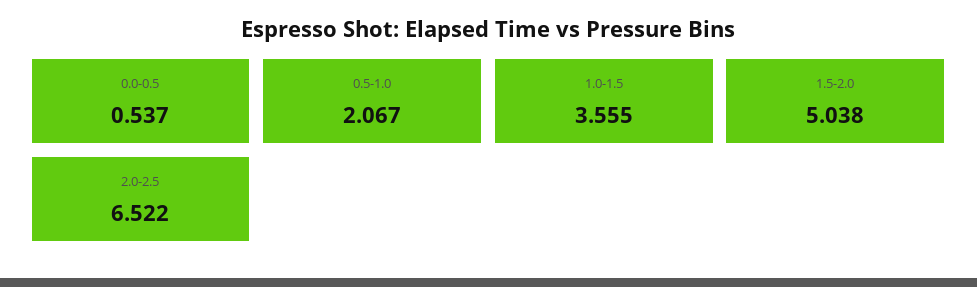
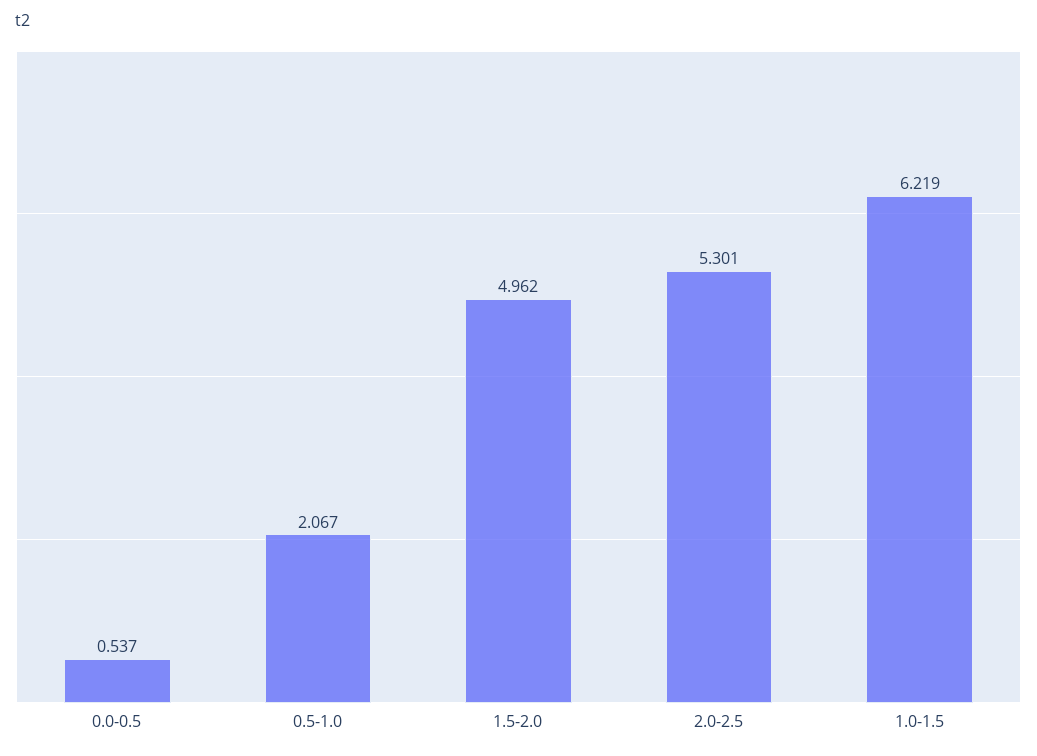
1.0-1.5: 3.555 -> 6.219
1.5-2.0: 5.038 -> 4.962
2.0-2.5: 6.522 -> 5.301

